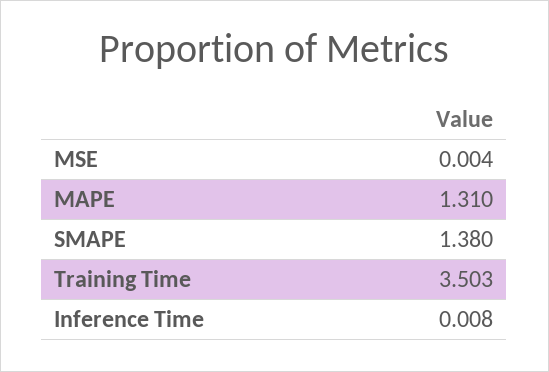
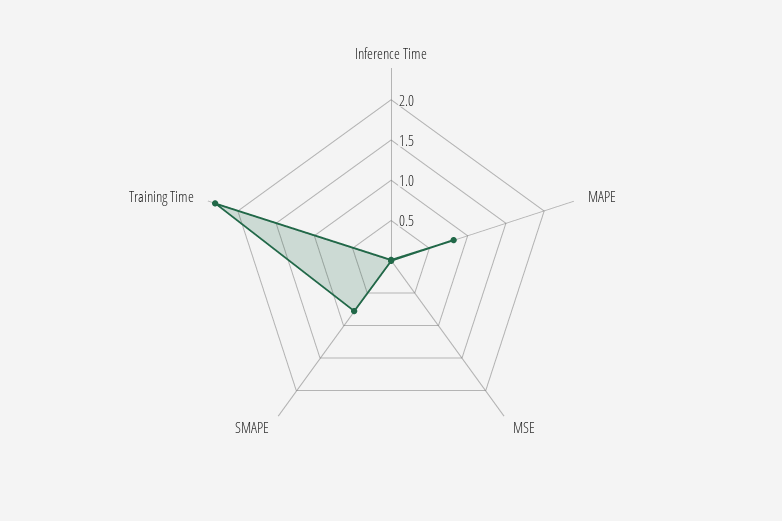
MAPE: 1.31 -> 0.8
SMAPE: 1.38 -> 0.8
Training Time: 3.503 -> 2.3

